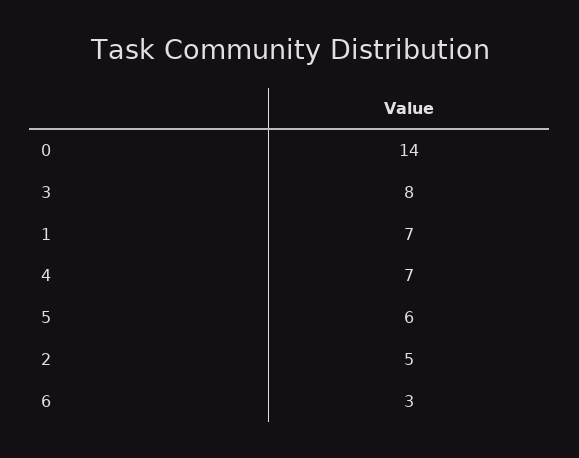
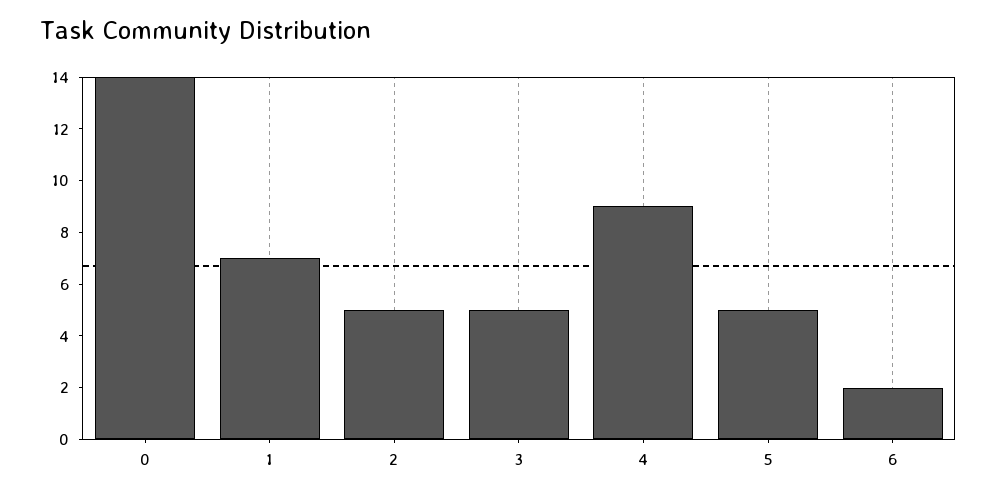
3: 8 -> 5
4: 7 -> 9
5: 6 -> 5
6: 3 -> 2

